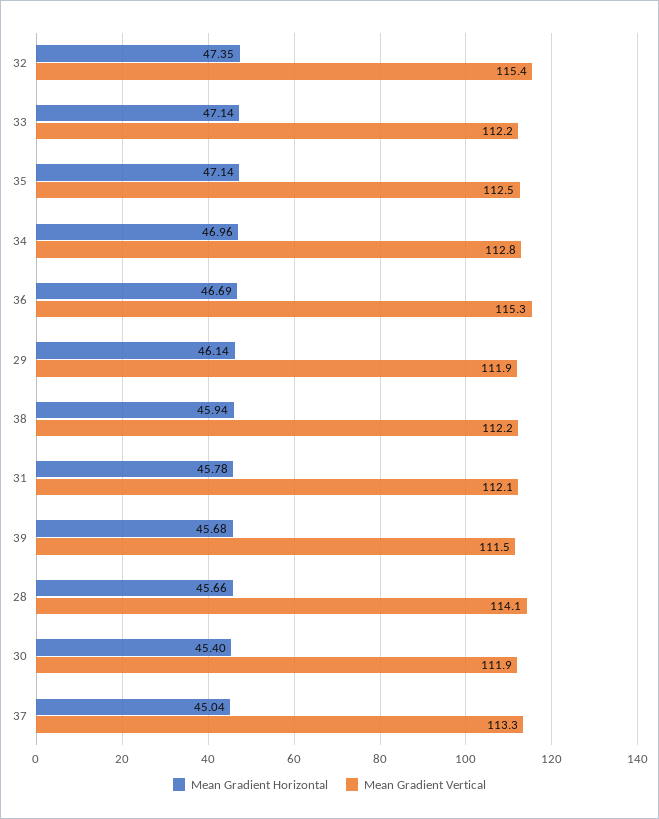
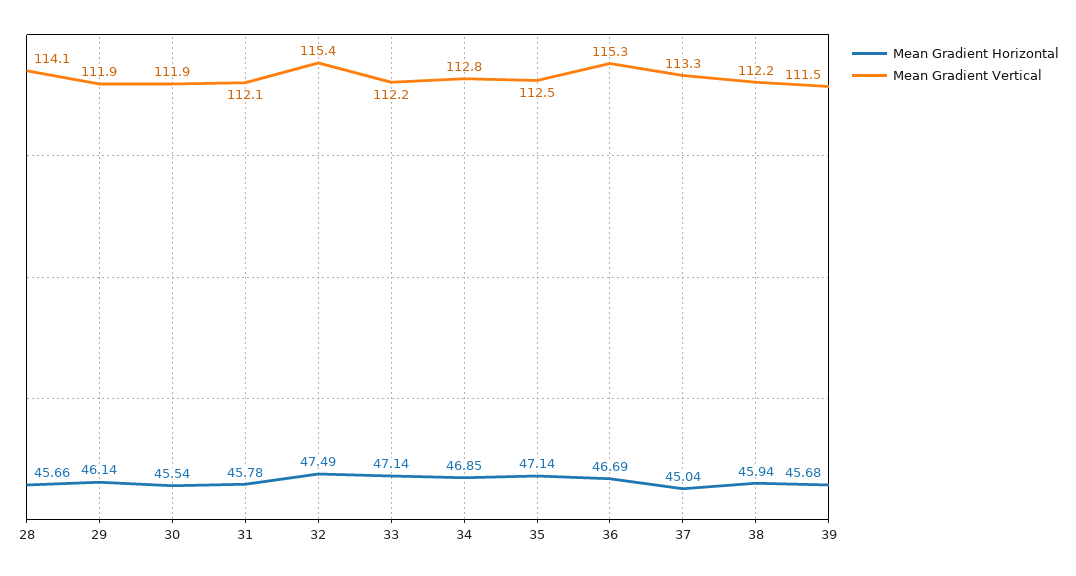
Mean Gradient Horizontal, 32: 47.35 -> 47.49
Mean Gradient Horizontal, 34: 46.96 -> 46.85
Mean Gradient Horizontal, 30: 45.4 -> 45.54

